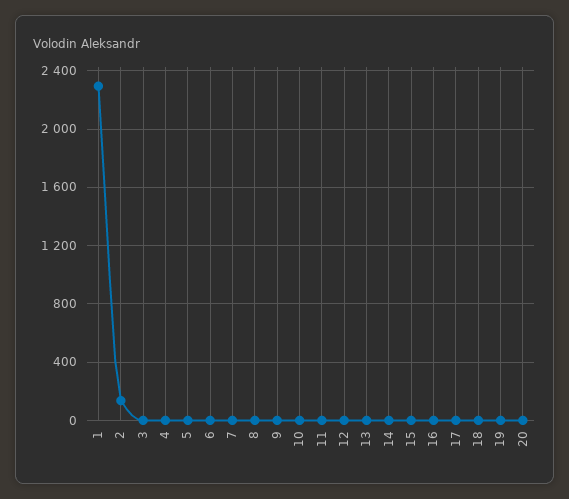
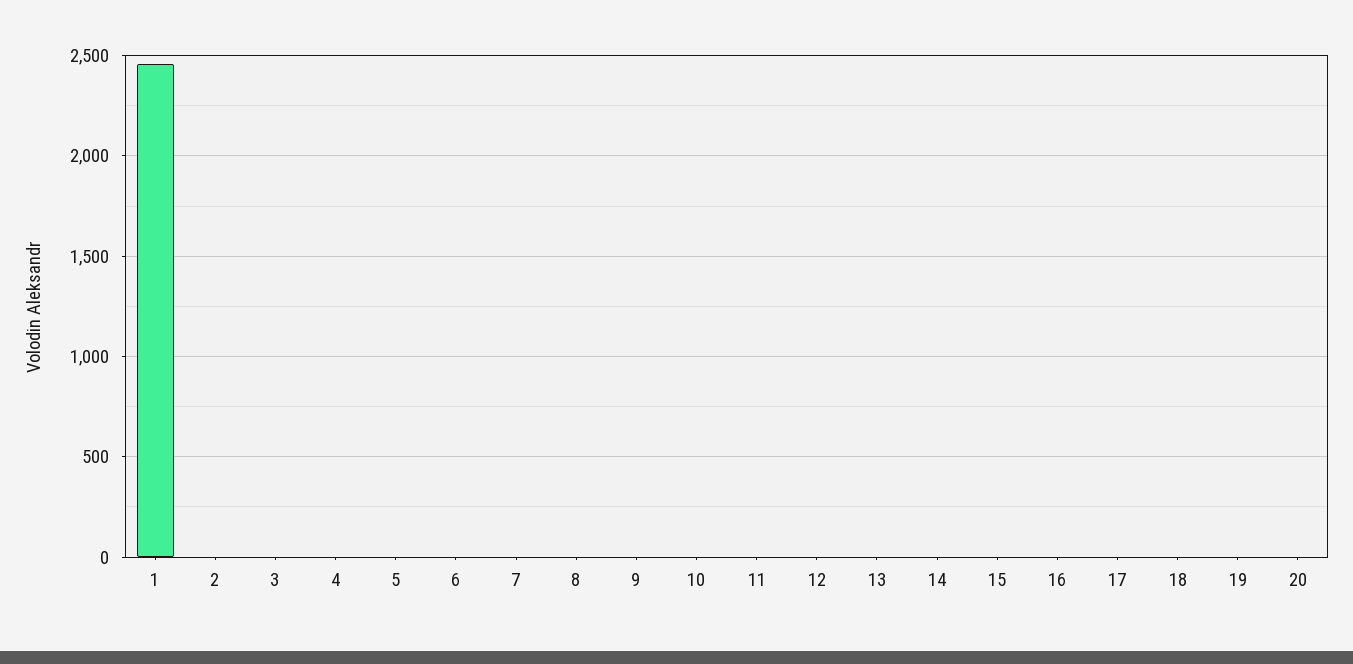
1: 2300 -> 2450
2: 150 -> 0

